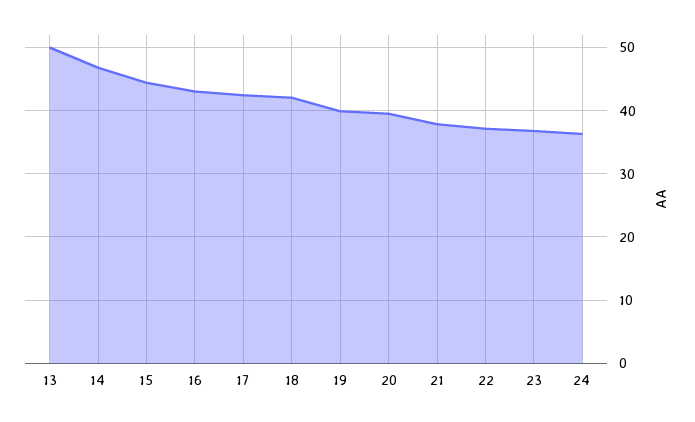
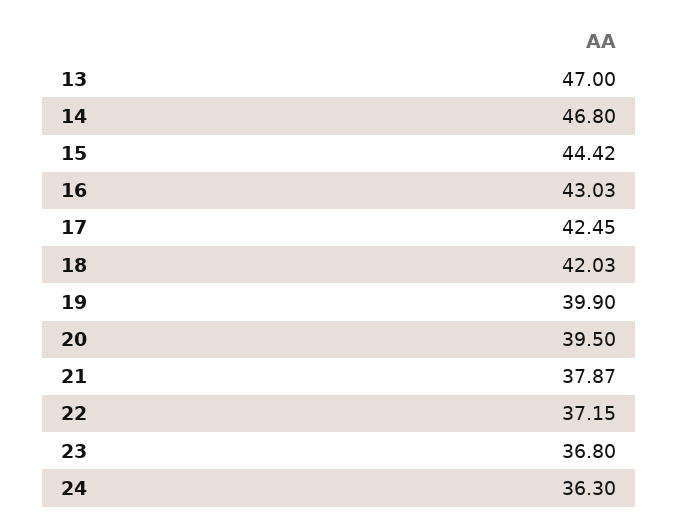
13: 50 -> 47

